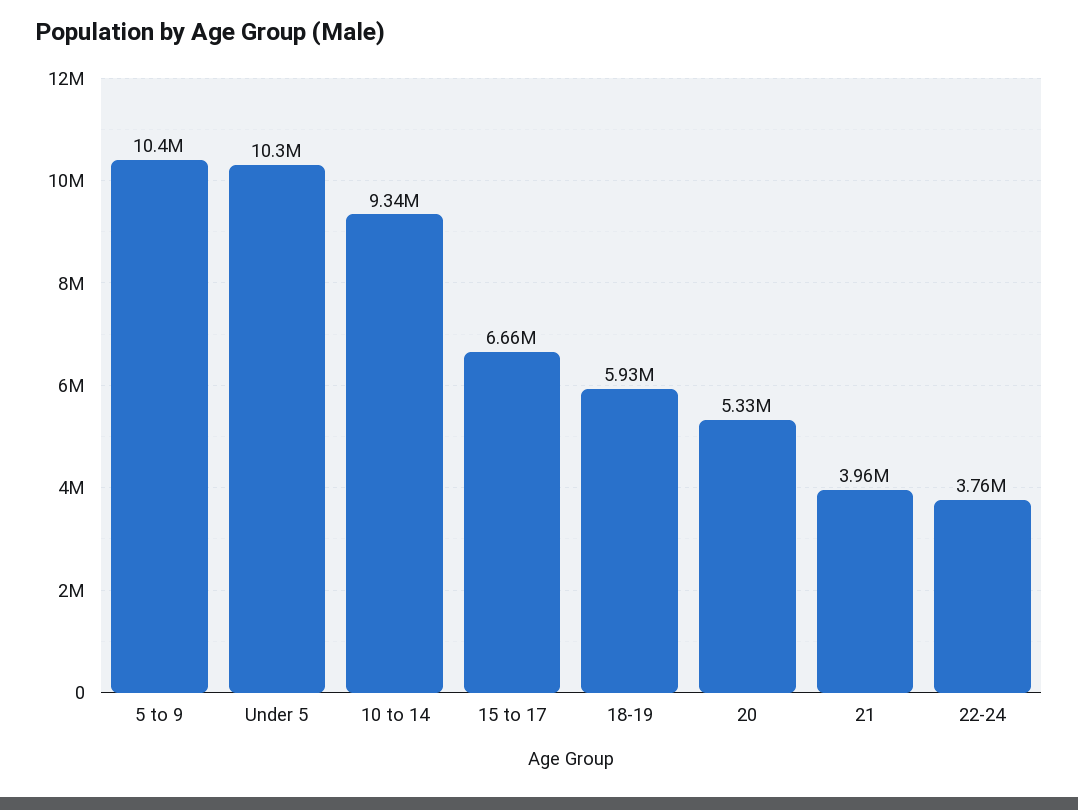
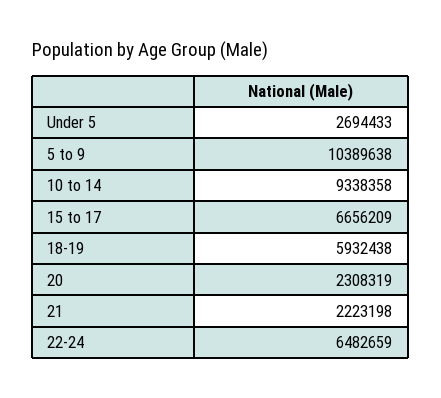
Under 5: 10300000 -> 2694433
20: 5330000 -> 2308319
21: 3960000 -> 2223198
22-24: 3760000 -> 6482659

